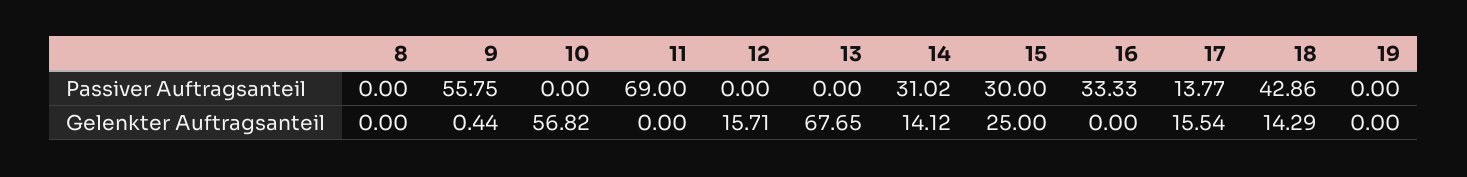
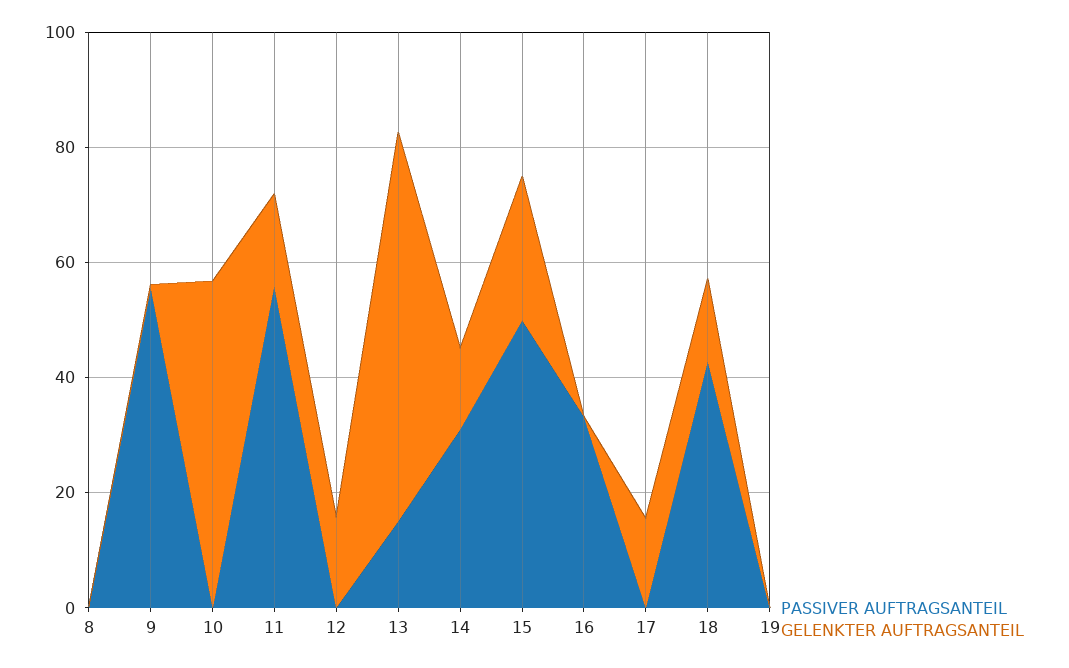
Passiver Auftragsanteil, 11: 69 -> 55
Passiver Auftragsanteil, 13: 0 -> 15
Passiver Auftragsanteil, 15: 30 -> 50
Passiver Auftragsanteil, 17: 13.77 -> 0
Gelenkter Auftragsanteil, 11: 0 -> 15

